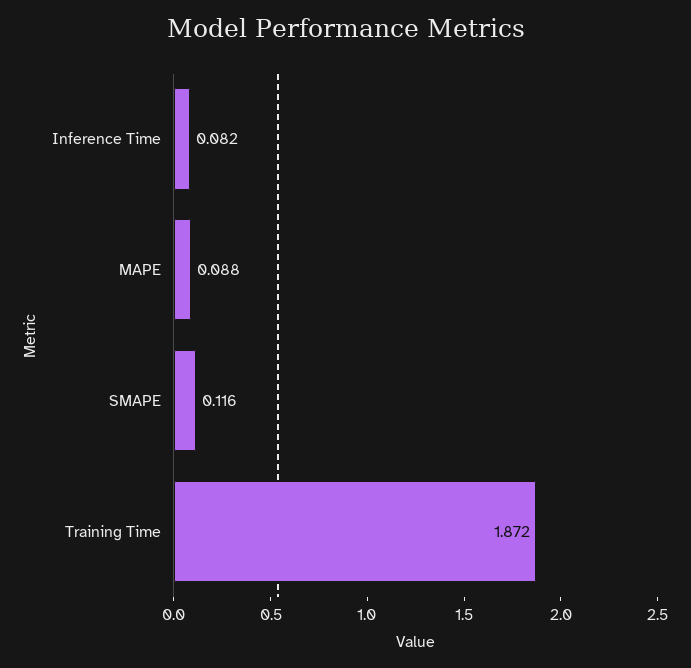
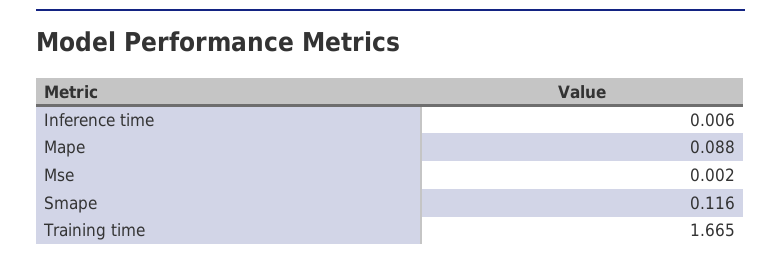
Inference Time: 0.082 -> 0.006
Training Time: 1.872 -> 1.665
Mse: none -> 0.002

